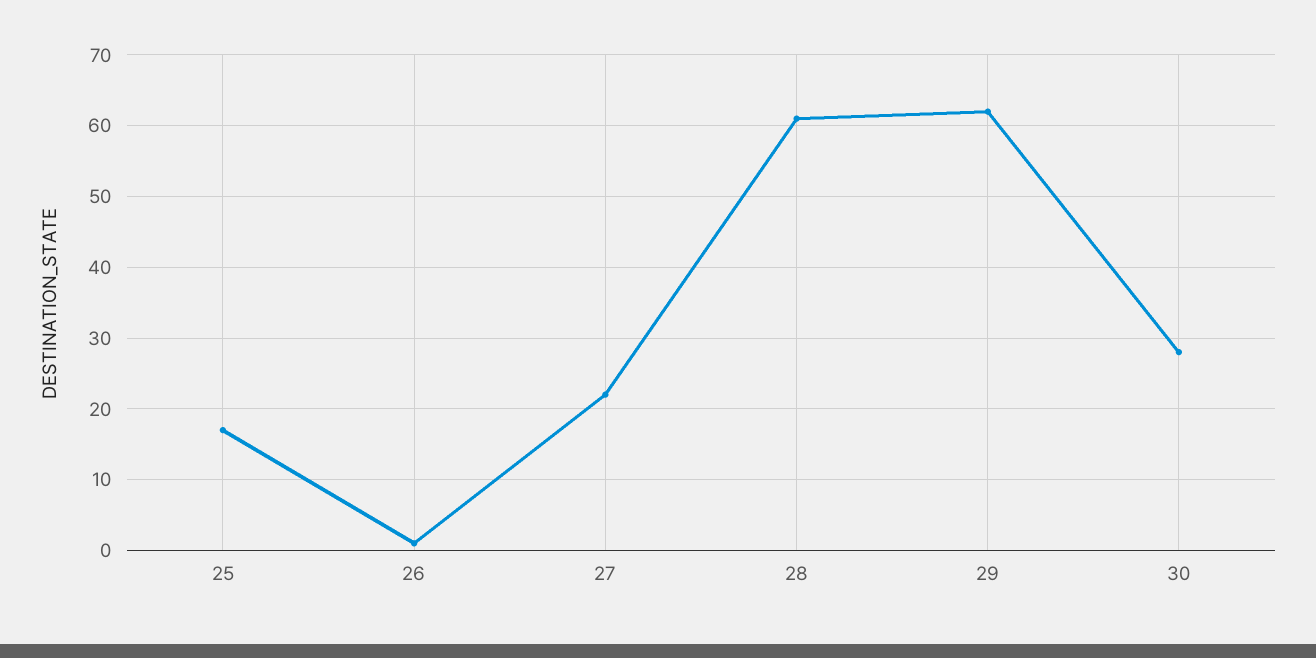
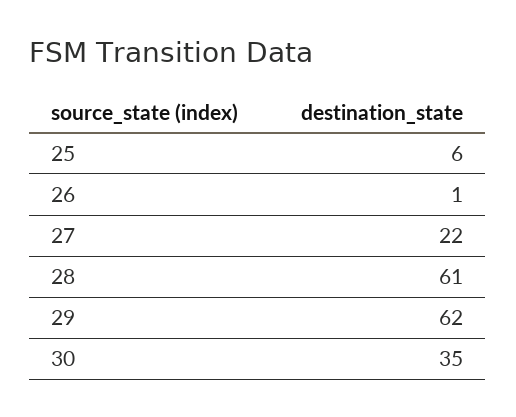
25: 17 -> 6
30: 28 -> 35

